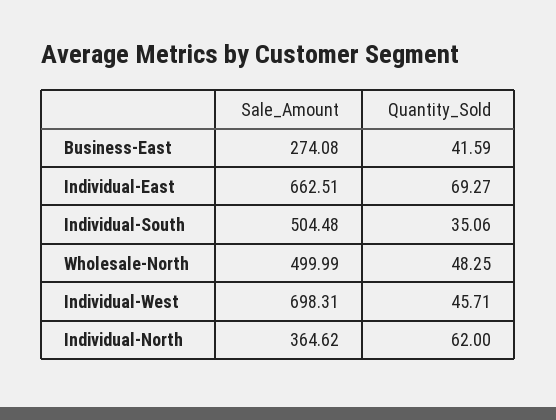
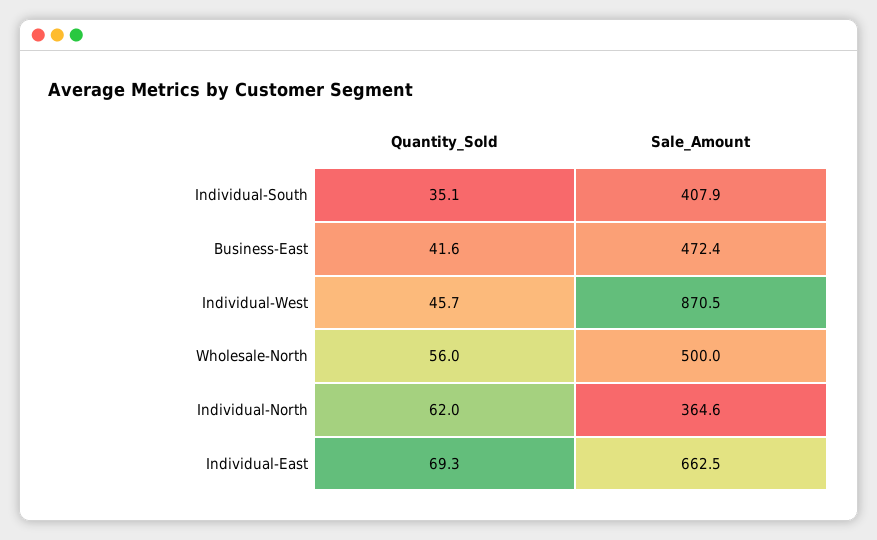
Sale_Amount, Business-East: 274.08 -> 472.4
Sale_Amount, Individual-South: 504.48 -> 407.9
Quantity_Sold, Wholesale-North: 48.25 -> 56
Sale_Amount, Individual-West: 698.31 -> 870.5

